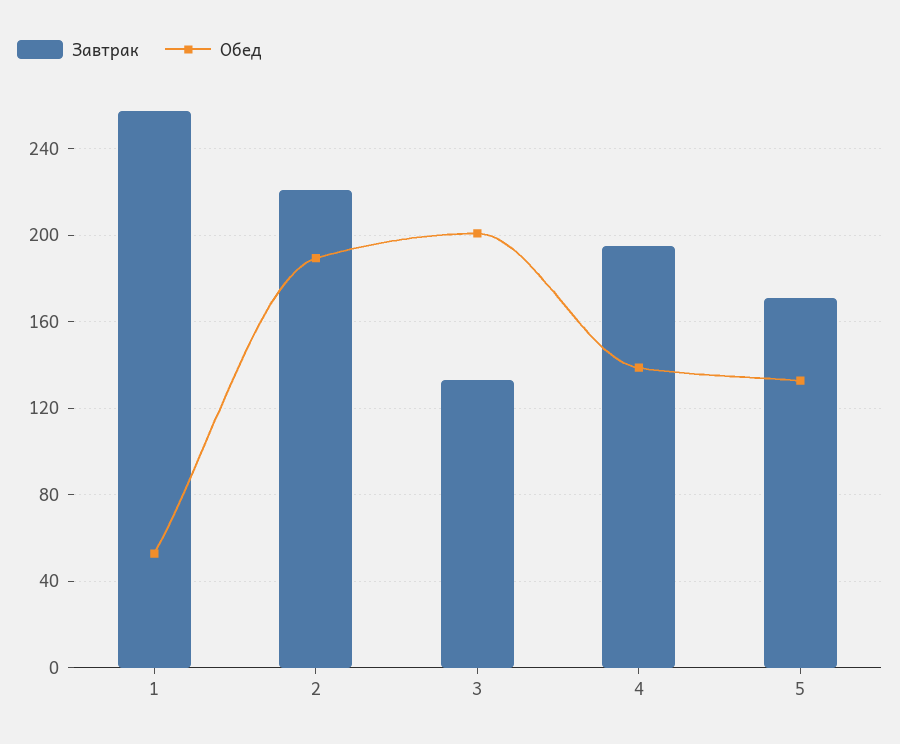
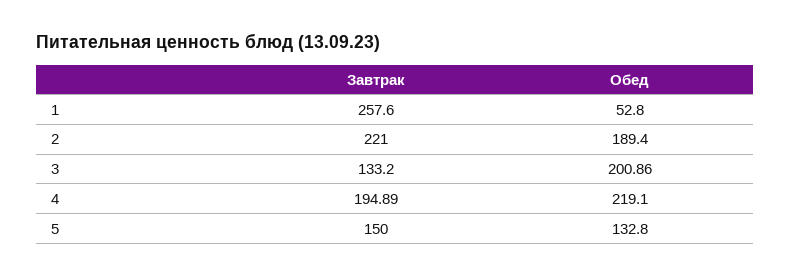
Обед, 4: 140 -> 219.1
Завтрак, 5: 170 -> 150

